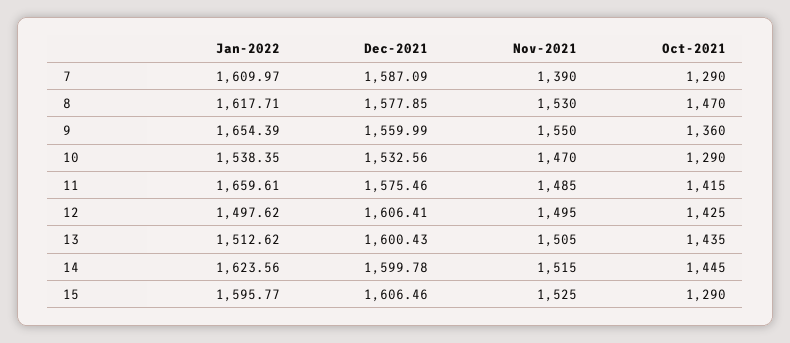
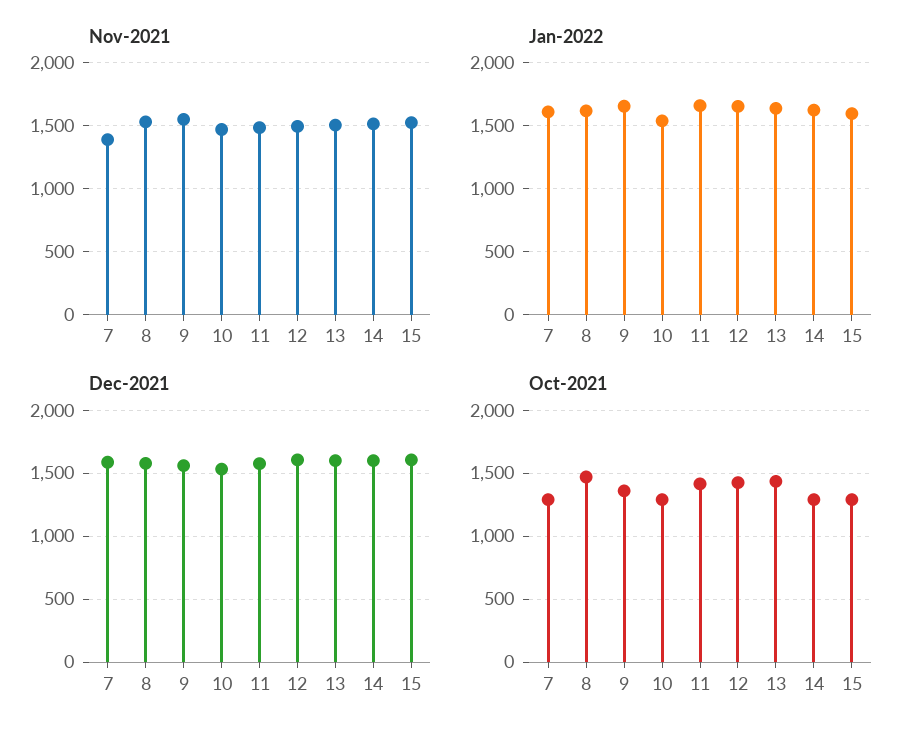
Jan-2022, 12: 1497.62 -> 1650
Jan-2022, 13: 1512.62 -> 1650
Oct-2021, 14: 1445 -> 1300

